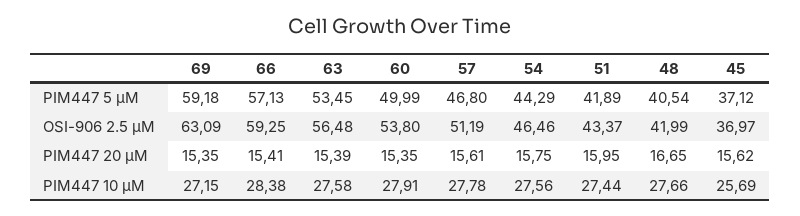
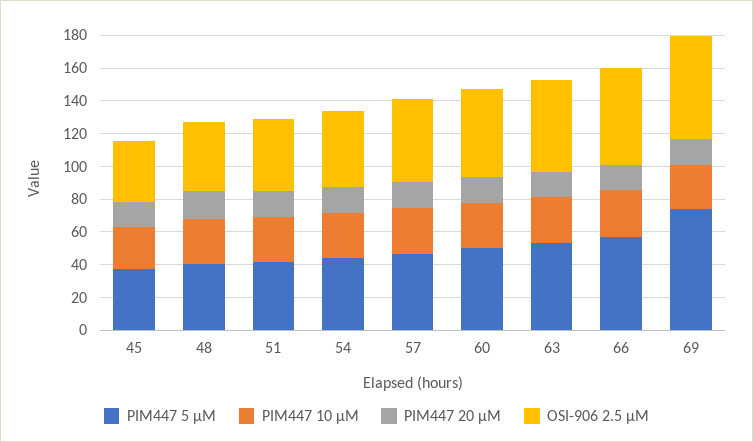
PIM447 5 µM, 69: 59.18 -> 75

